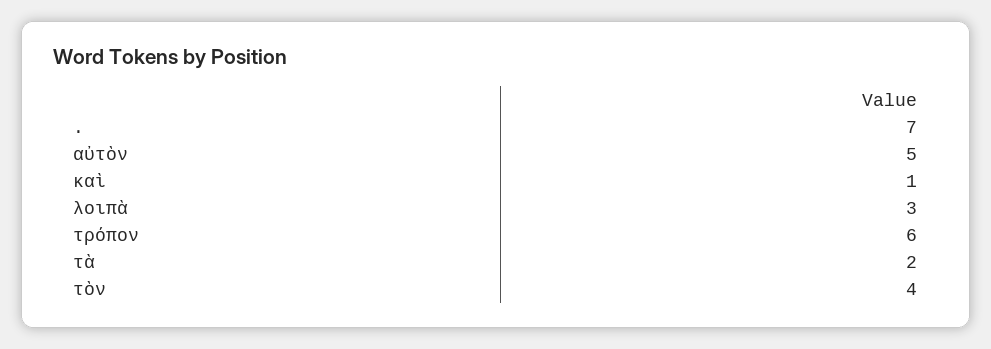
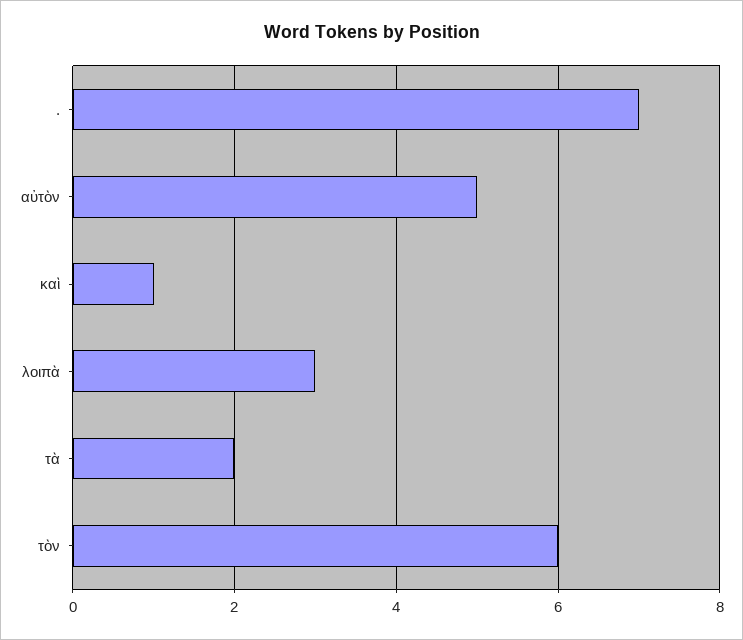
τρόπον: 6 -> none
τὸν: 4 -> 6

